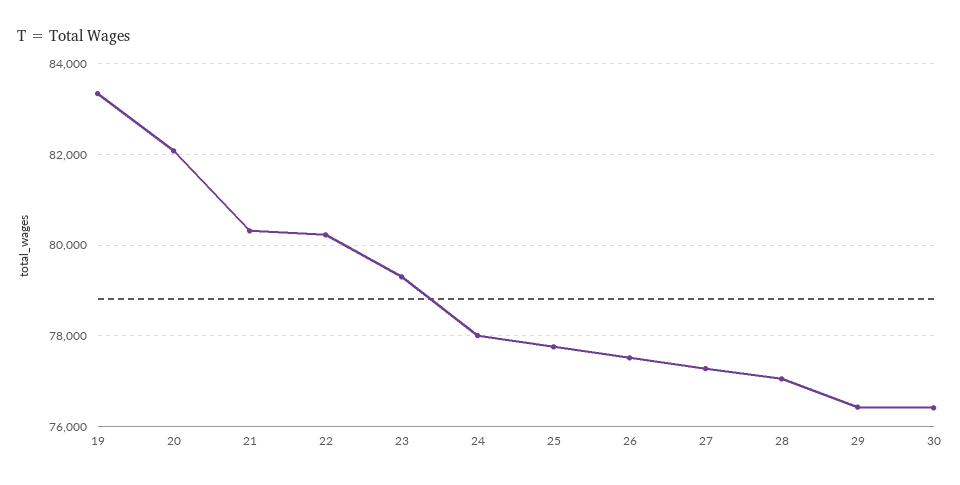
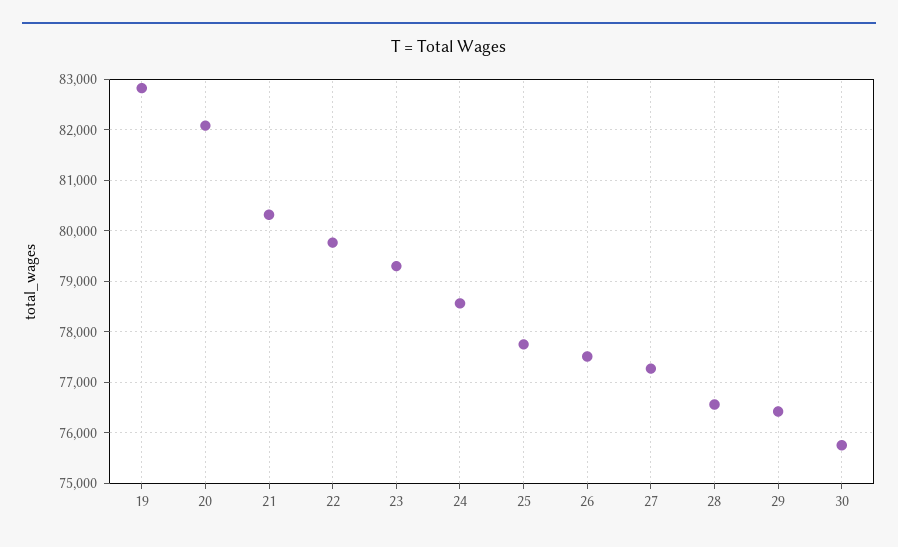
19: 83400 -> 82800
22: 80200 -> 79800
24: 78000 -> 78600
28: 77000 -> 76600
30: 76400 -> 75800

